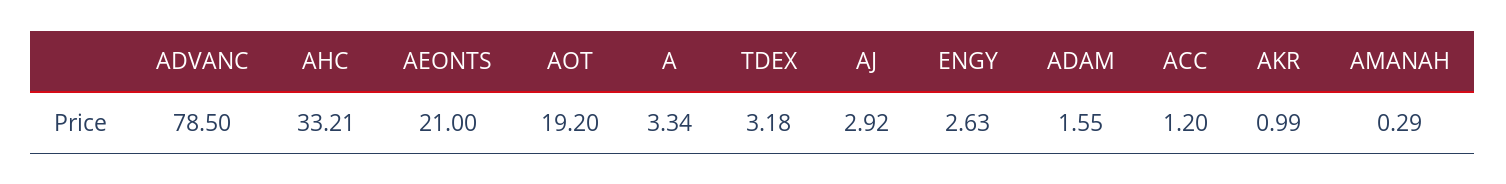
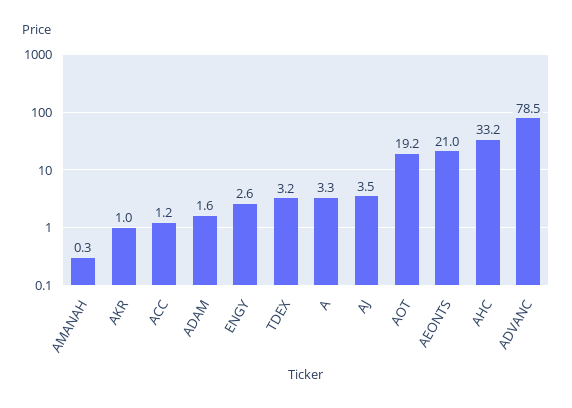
AJ: 2.92 -> 3.5

